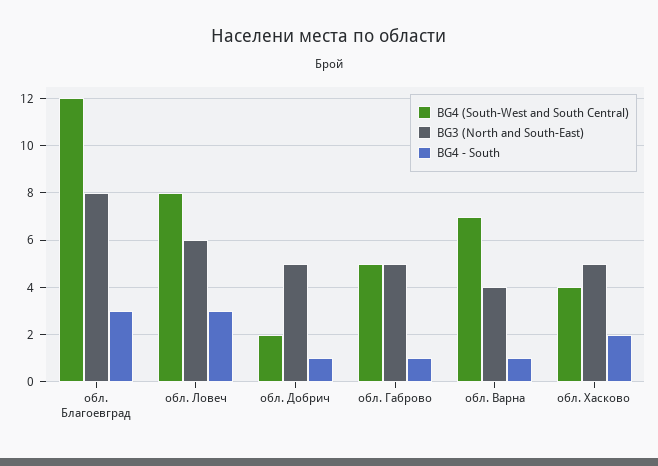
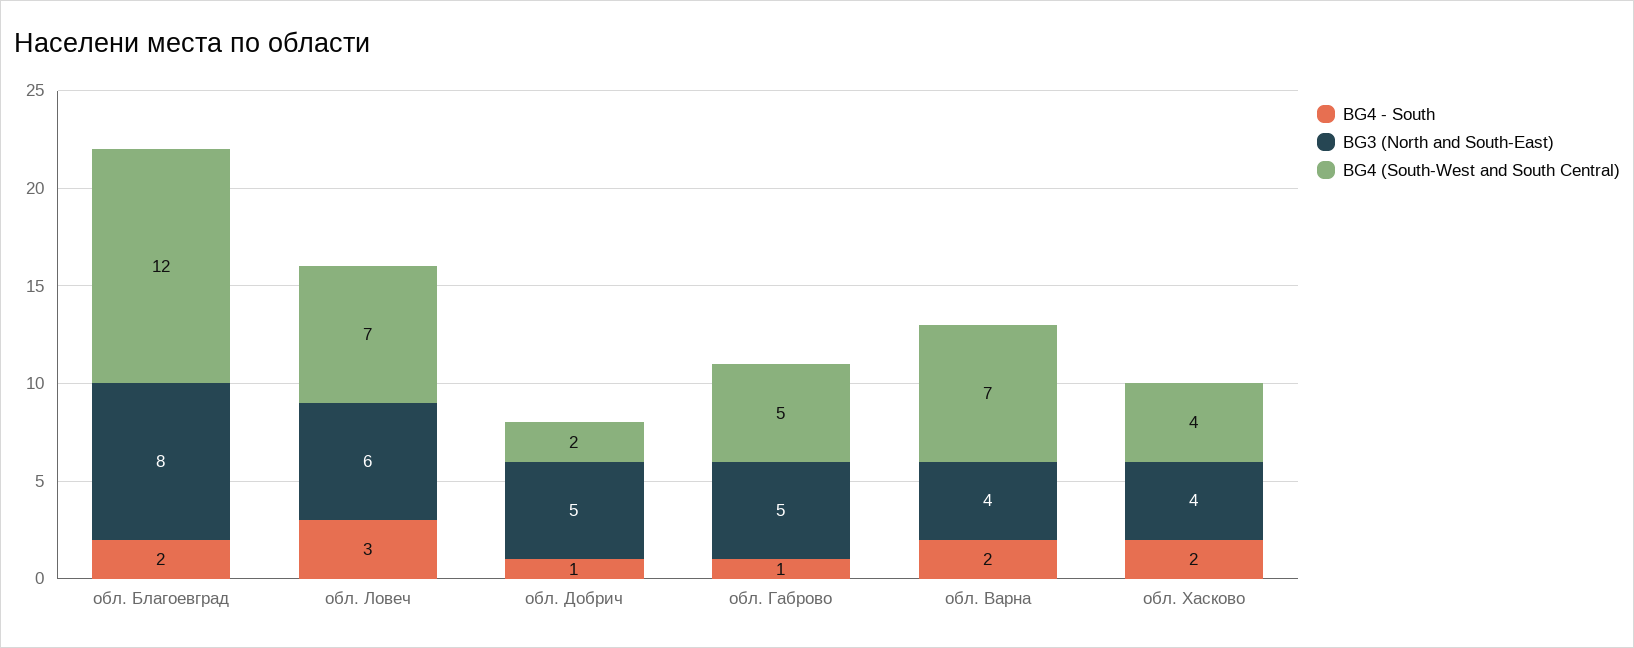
BG4 - South, обл. Благоевград: 3 -> 2
BG4 (South-West and South Central), обл. Ловеч: 8 -> 7
BG4 - South, обл. Варна: 1 -> 2
BG3 (North and South-East), обл. Хасково: 5 -> 4

